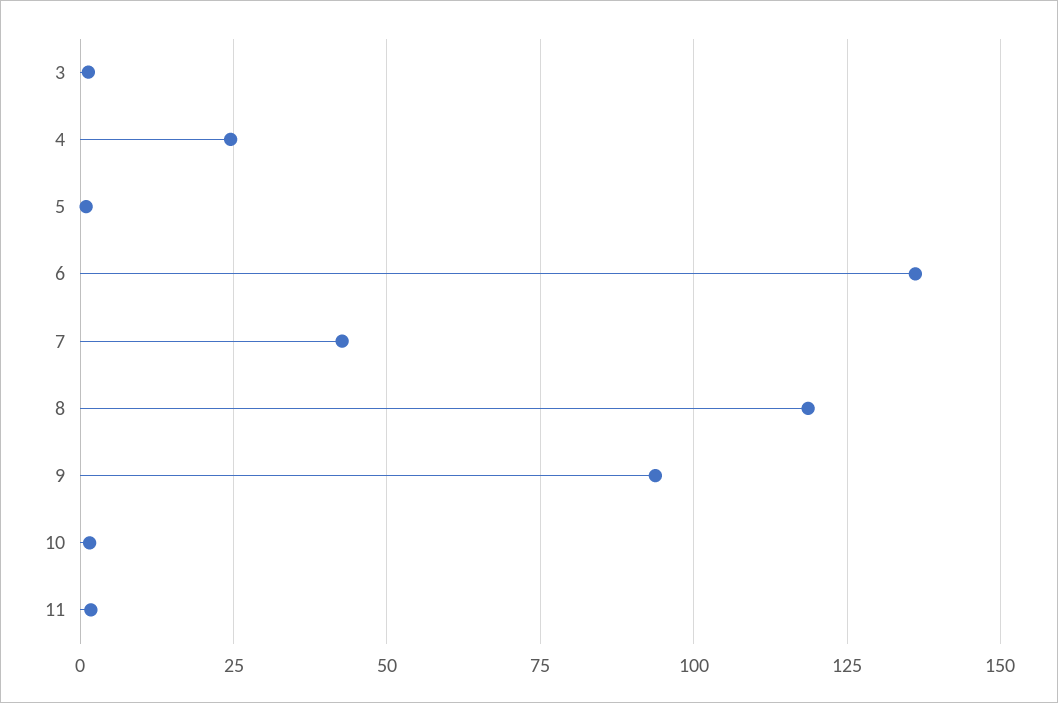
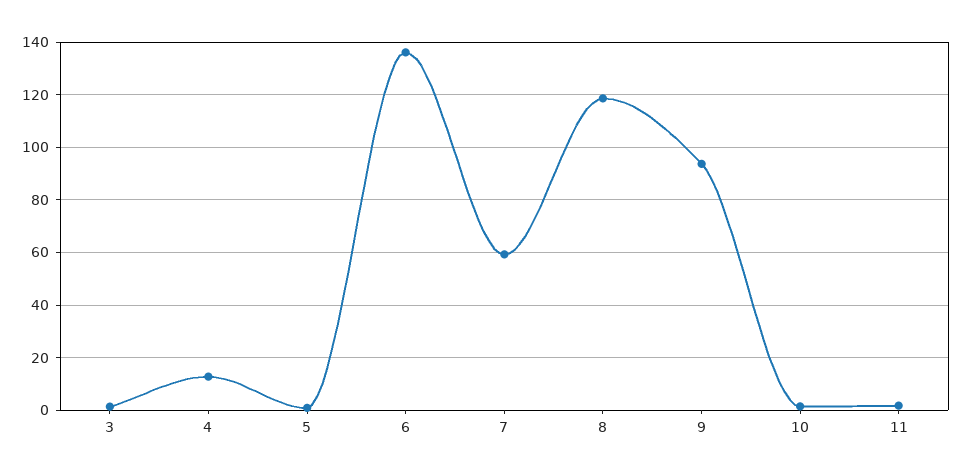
4: 25 -> 12.5
7: 42.5 -> 60

